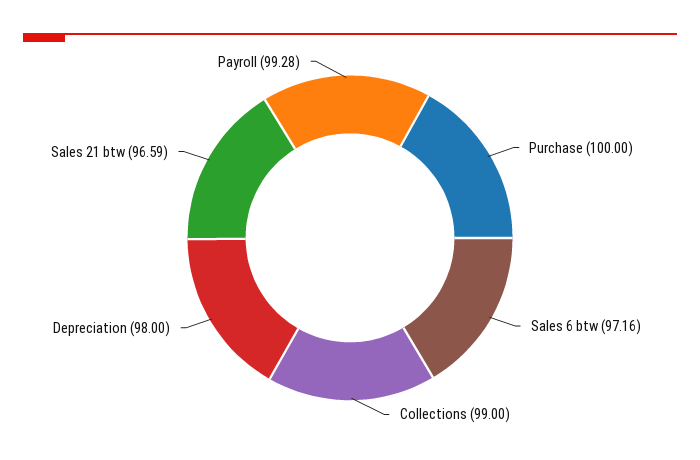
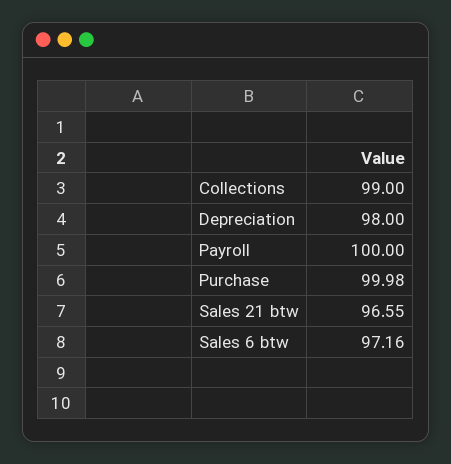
Purchase: 100 -> 99.98
Sales 21 btw: 96.59 -> 96.55
Payroll: 99.28 -> 100

